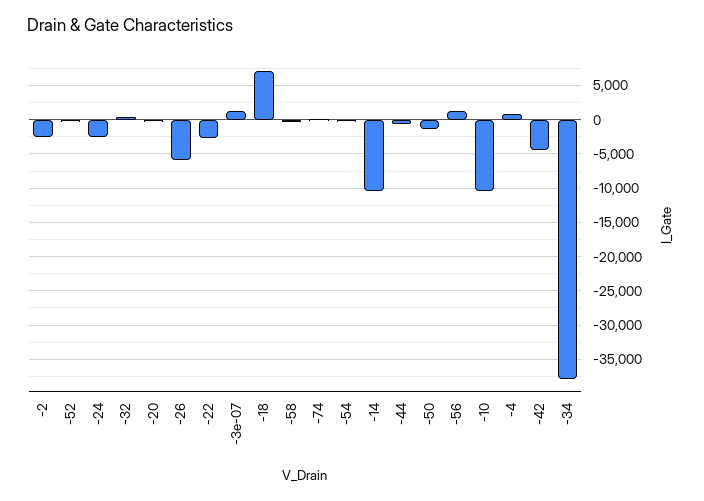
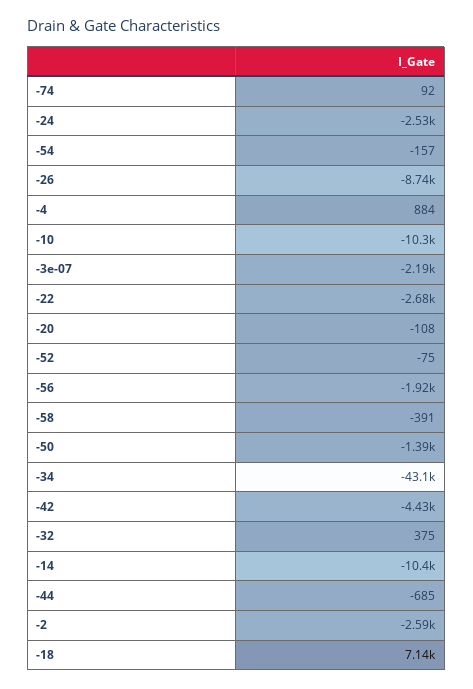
-26: -6000 -> -8740
-3e-07: 1000 -> -2190
-56: 1000 -> -1920
-34: -38000 -> -43100

